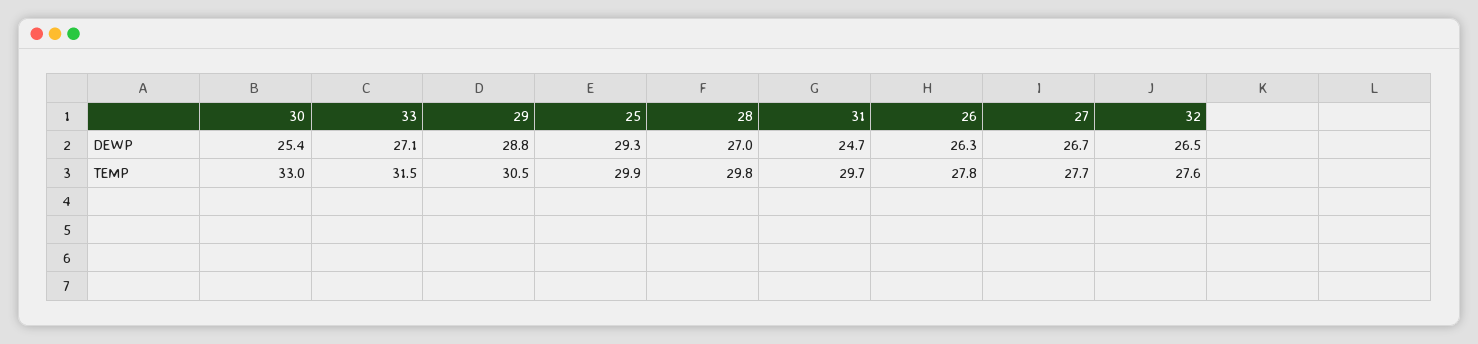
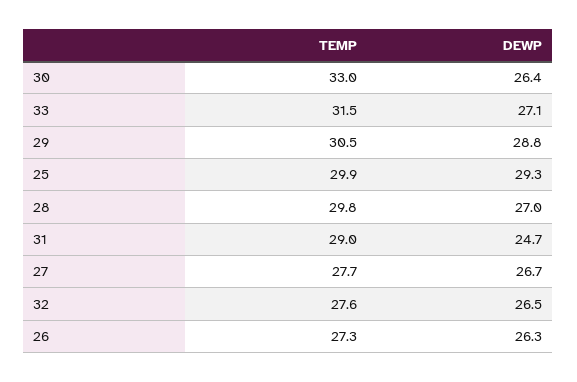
30, DEWP: 25.4 -> 26.4
31, TEMP: 29.7 -> 29
26, TEMP: 27.8 -> 27.3

